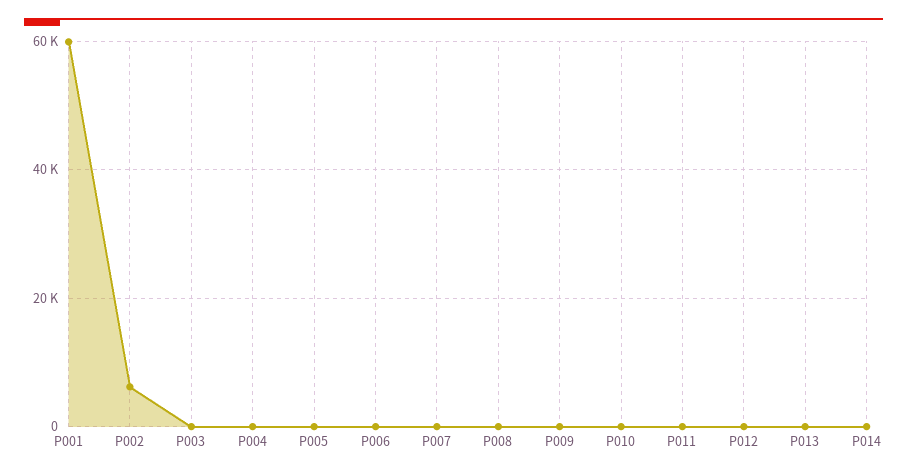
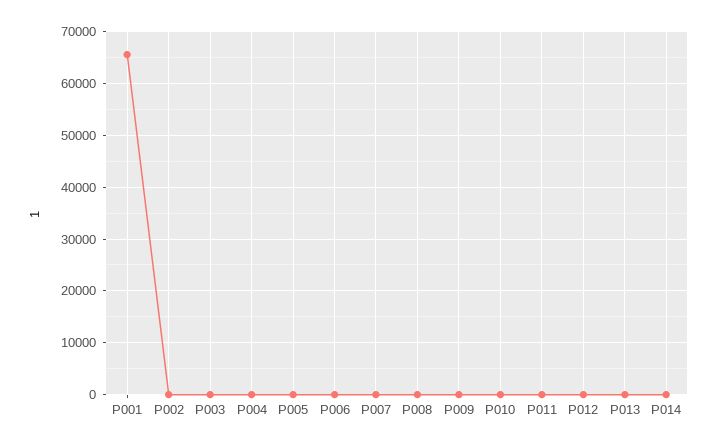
P001: 60000 -> 66000
P002: 6000 -> 0

